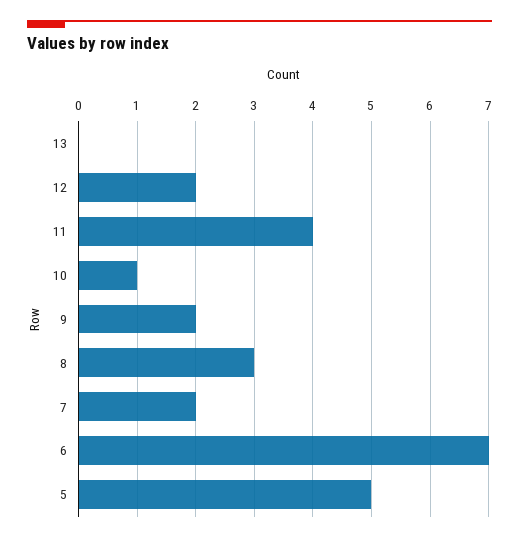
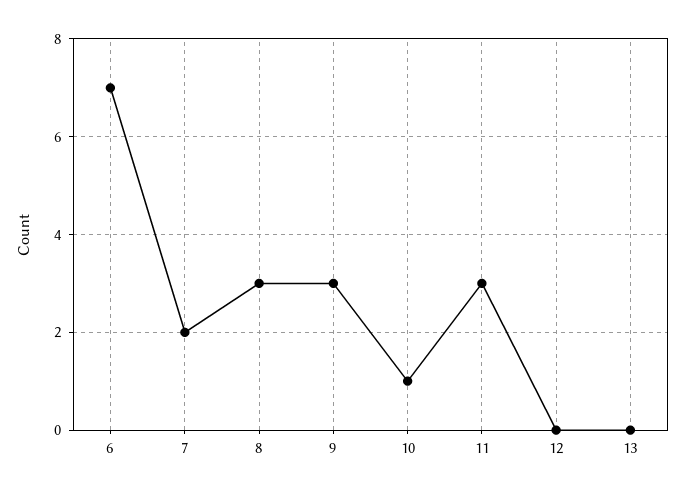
12: 2 -> 0
11: 4 -> 3
9: 2 -> 3
5: 5 -> none

